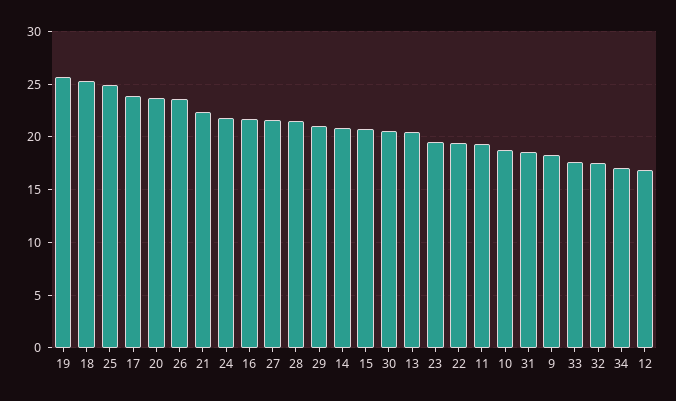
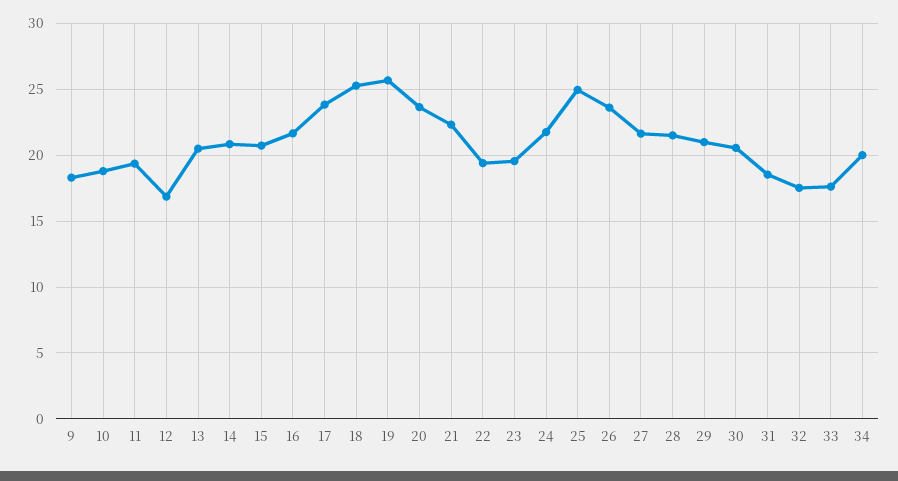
34: 17 -> 20

